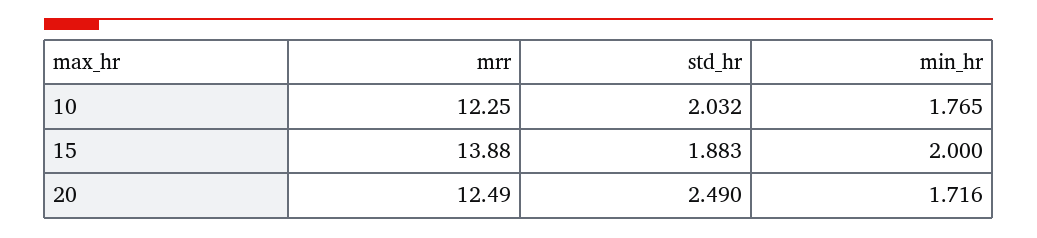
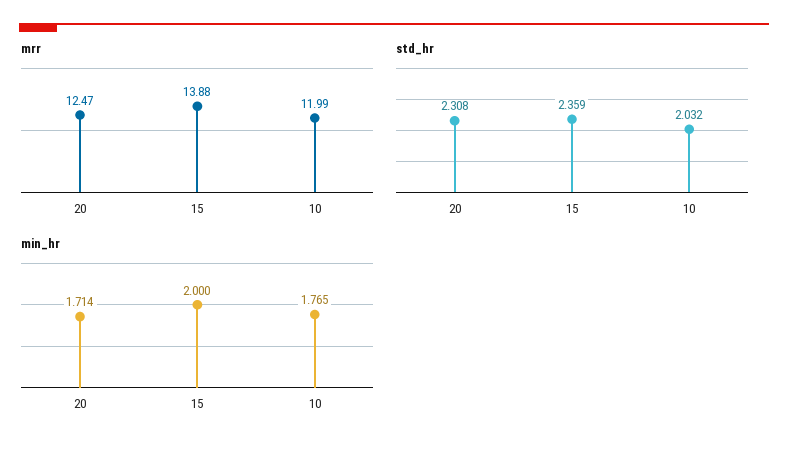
mrr, 10: 12.25 -> 11.99
std_hr, 15: 1.883 -> 2.359
mrr, 20: 12.49 -> 12.47
std_hr, 20: 2.49 -> 2.308
min_hr, 20: 1.716 -> 1.714

